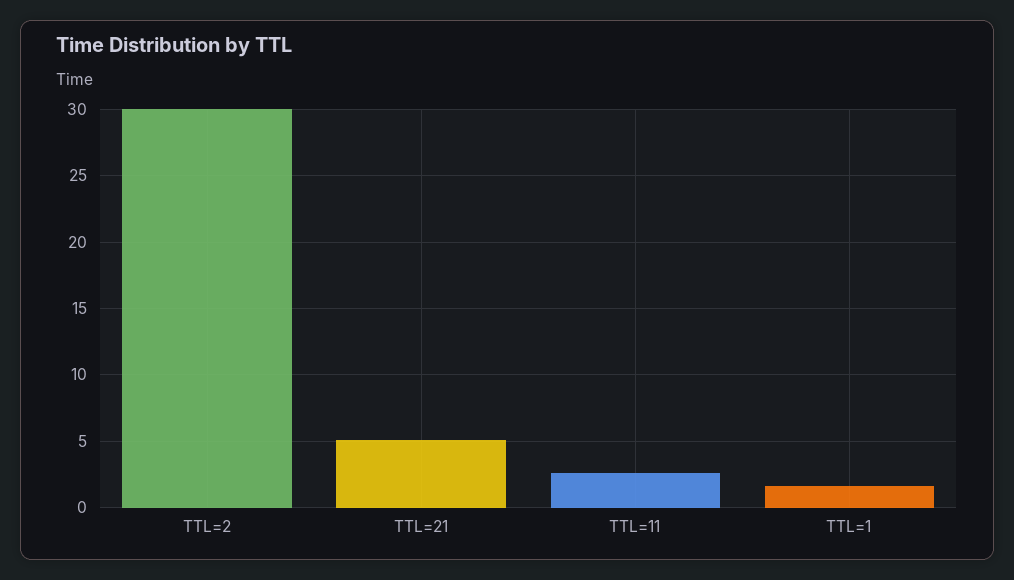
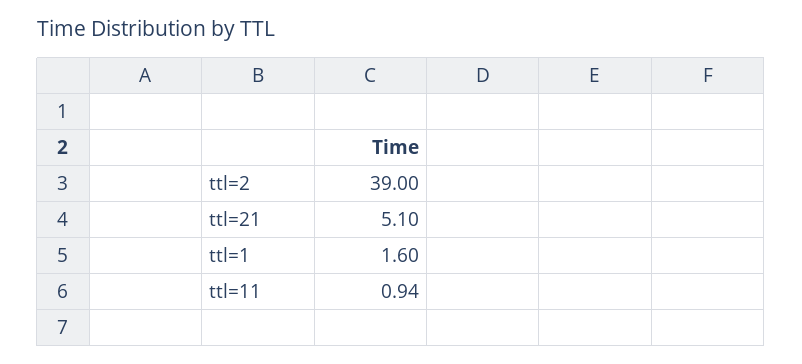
TTL=2: 30 -> 39
TTL=11: 2.5 -> 0.94

